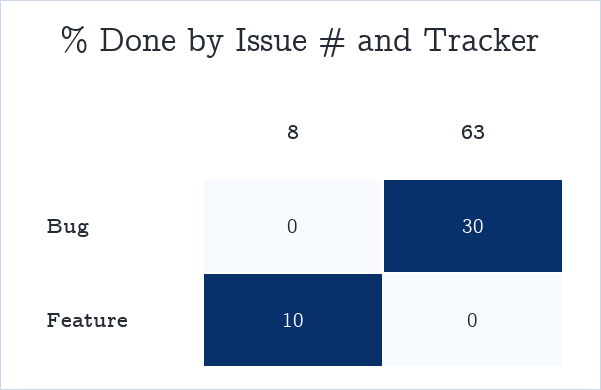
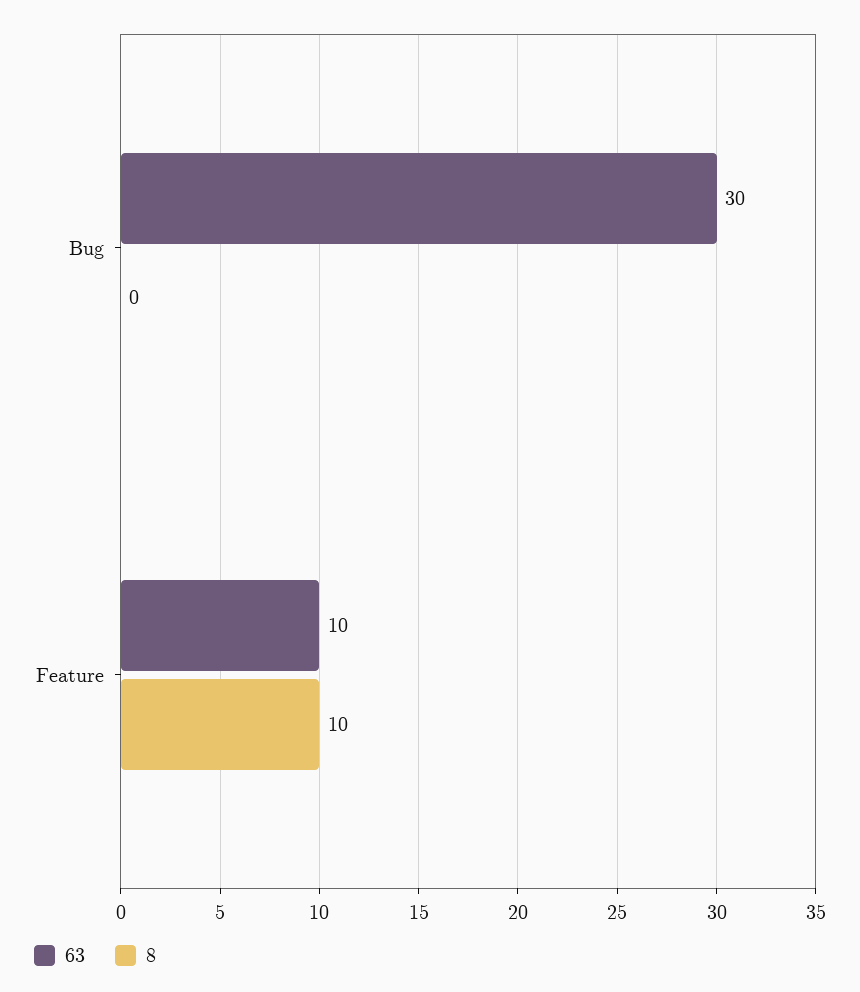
63, Feature: 0 -> 10

